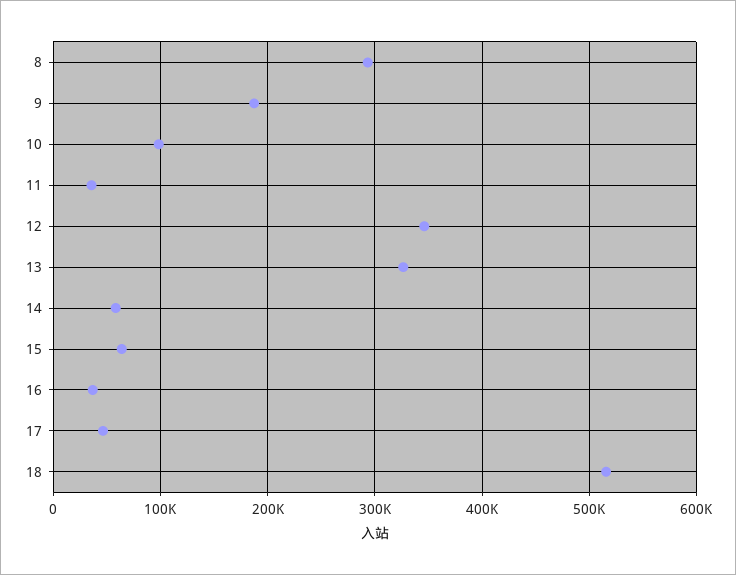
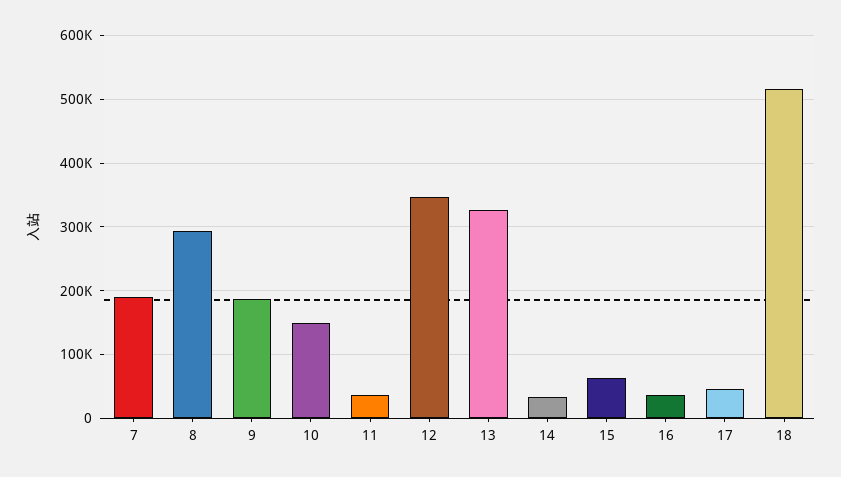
10: 100000 -> 150000
14: 60000 -> 30000
7: none -> 190000

